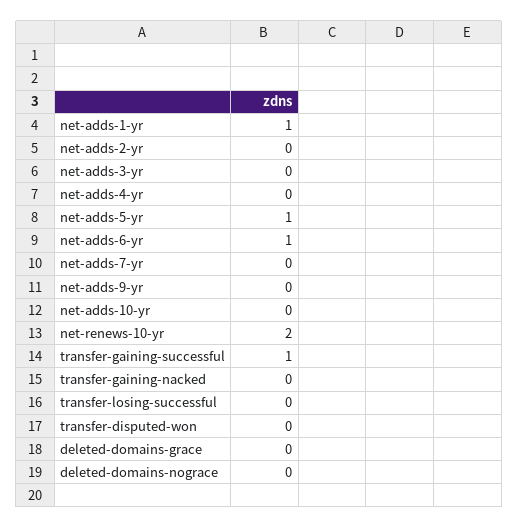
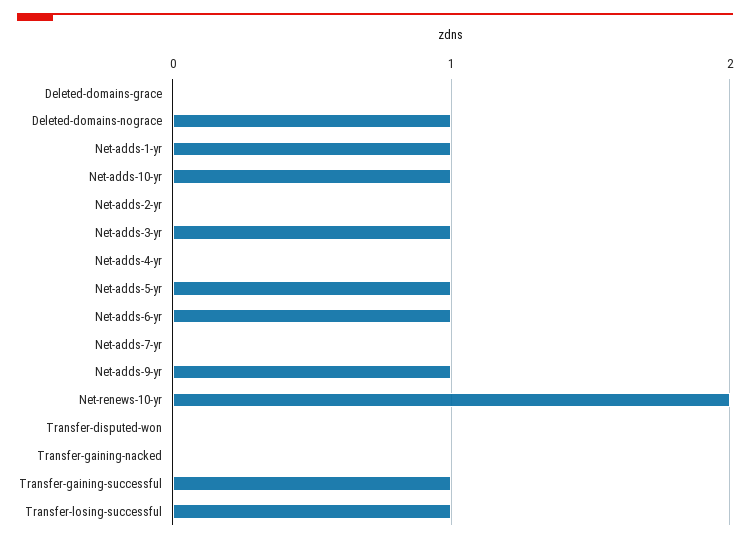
net-adds-3-yr: 0 -> 1
net-adds-9-yr: 0 -> 1
net-adds-10-yr: 0 -> 1
transfer-losing-successful: 0 -> 1
deleted-domains-nograce: 0 -> 1

